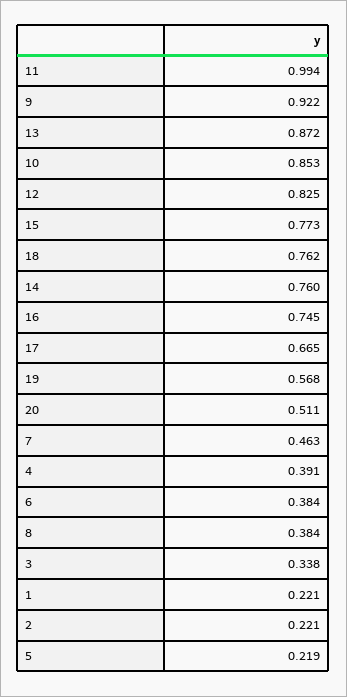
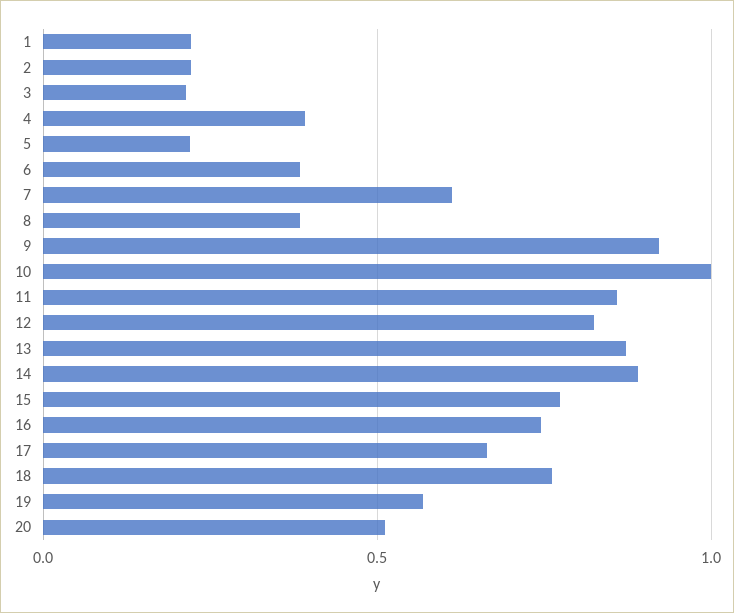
11: 0.994 -> 0.85
10: 0.853 -> 1
14: 0.76 -> 0.9
7: 0.463 -> 0.6
3: 0.338 -> 0.2

